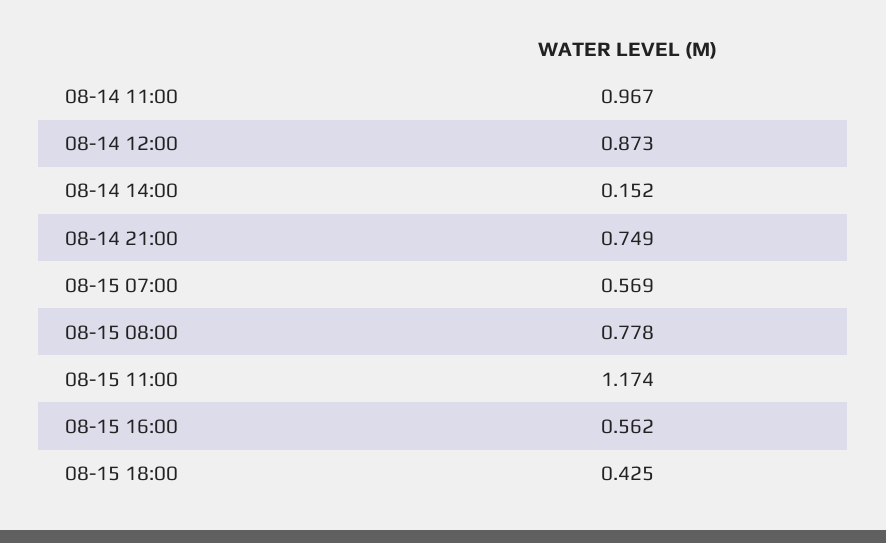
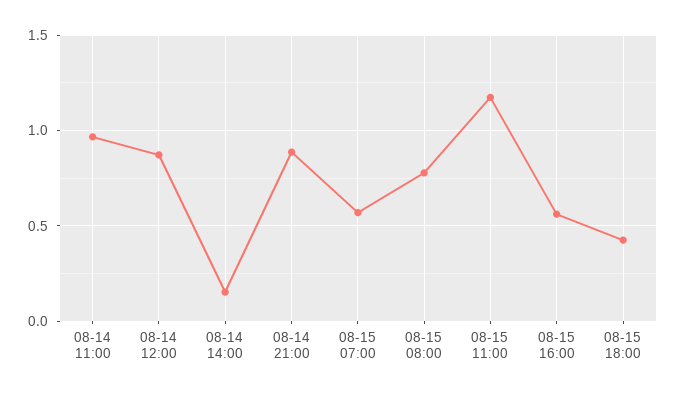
08-14 21:00: 0.749 -> 0.9

